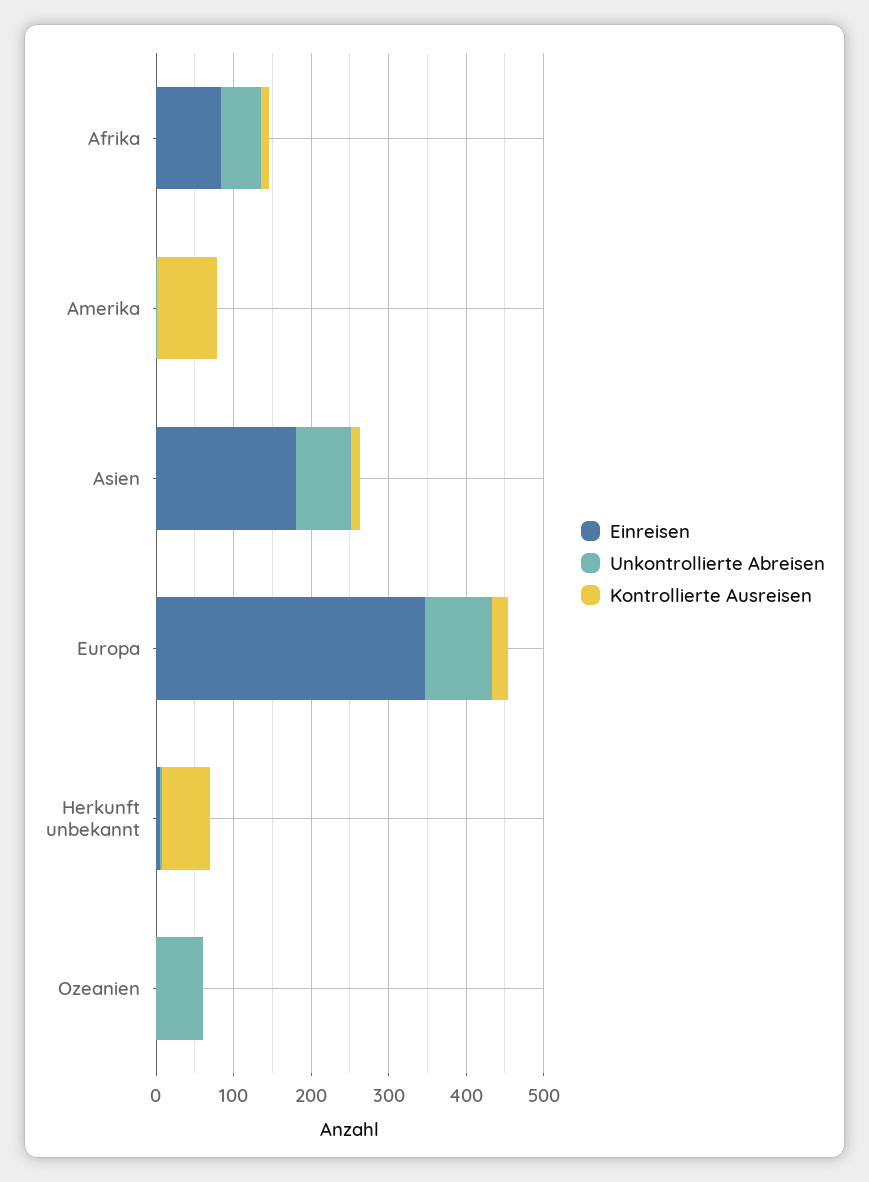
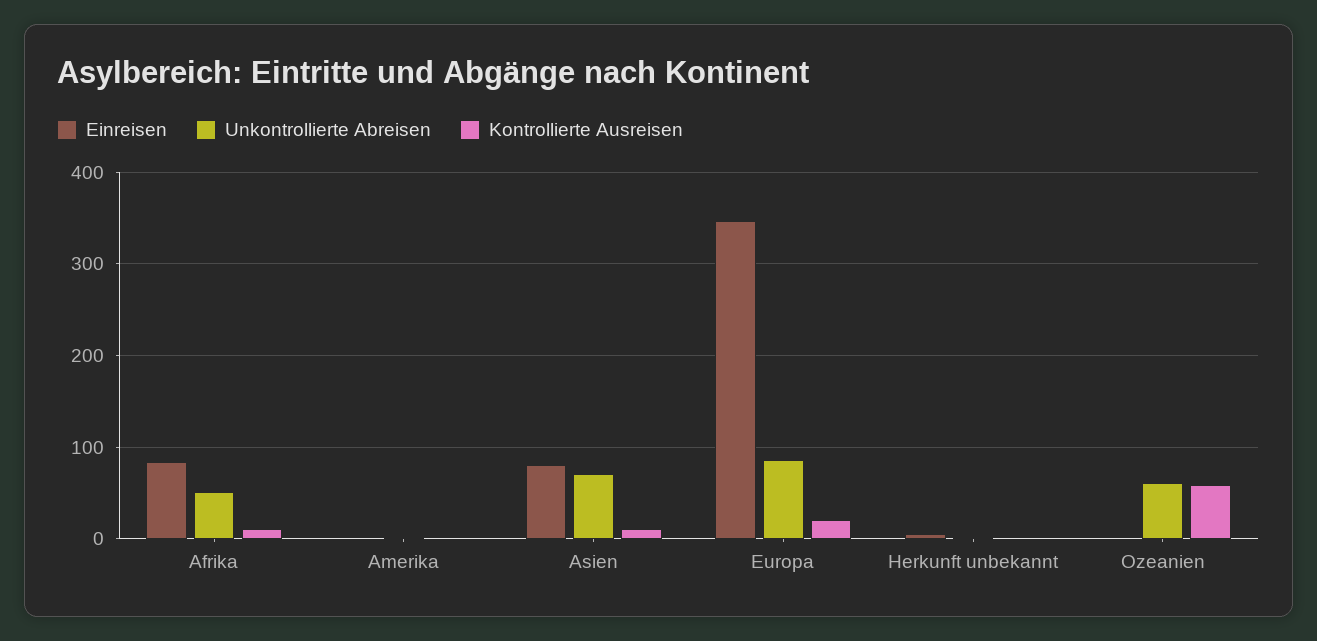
Kontrollierte Ausreisen, Amerika: 80 -> 0
Einreisen, Asien: 180 -> 80
Kontrollierte Ausreisen, Herkunft unbekannt: 60 -> 0
Kontrollierte Ausreisen, Ozeanien: 0 -> 60

